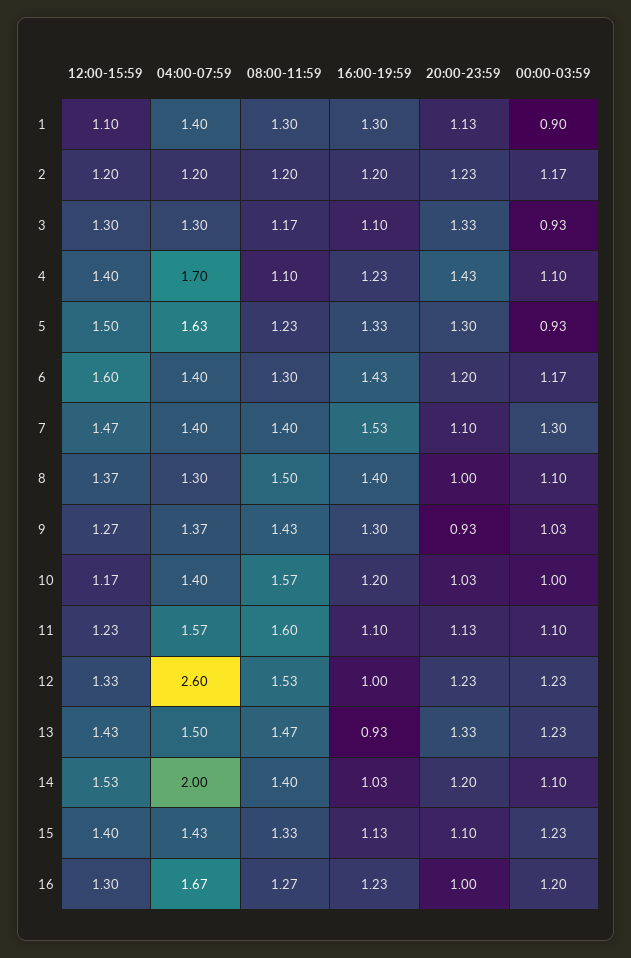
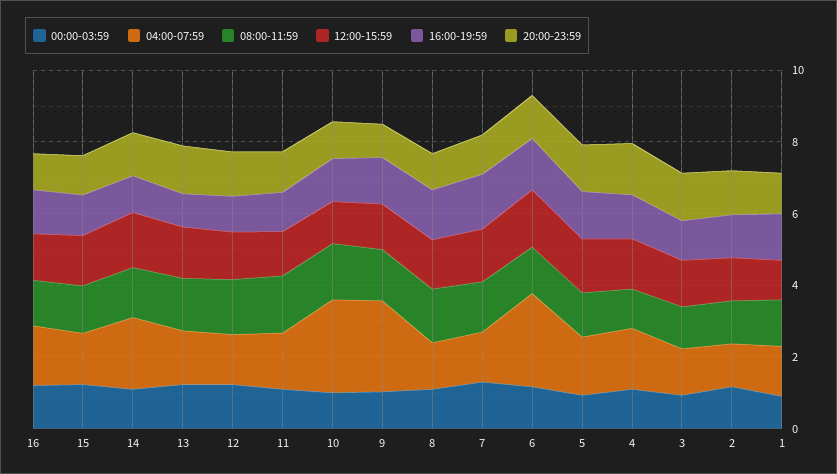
04:00-07:59, 6: 1.4 -> 2.5
04:00-07:59, 9: 1.37 -> 2.5
04:00-07:59, 10: 1.4 -> 2.5
04:00-07:59, 12: 2.6 -> 1.5

